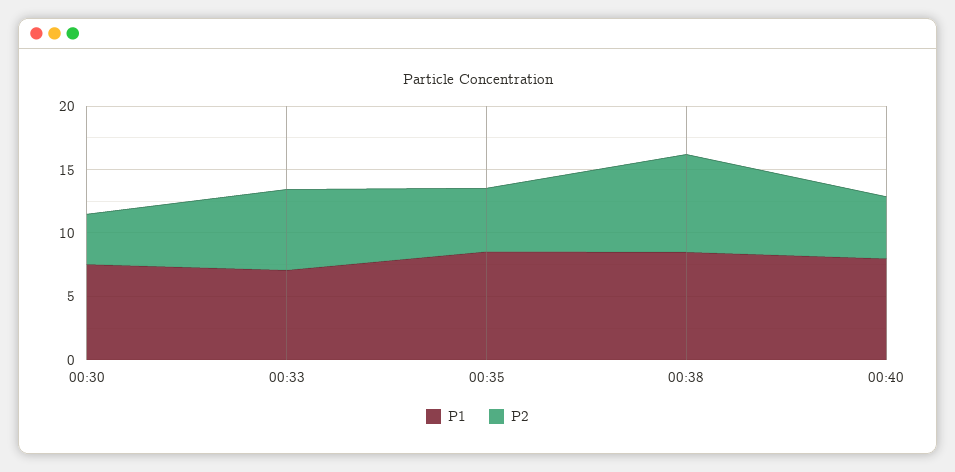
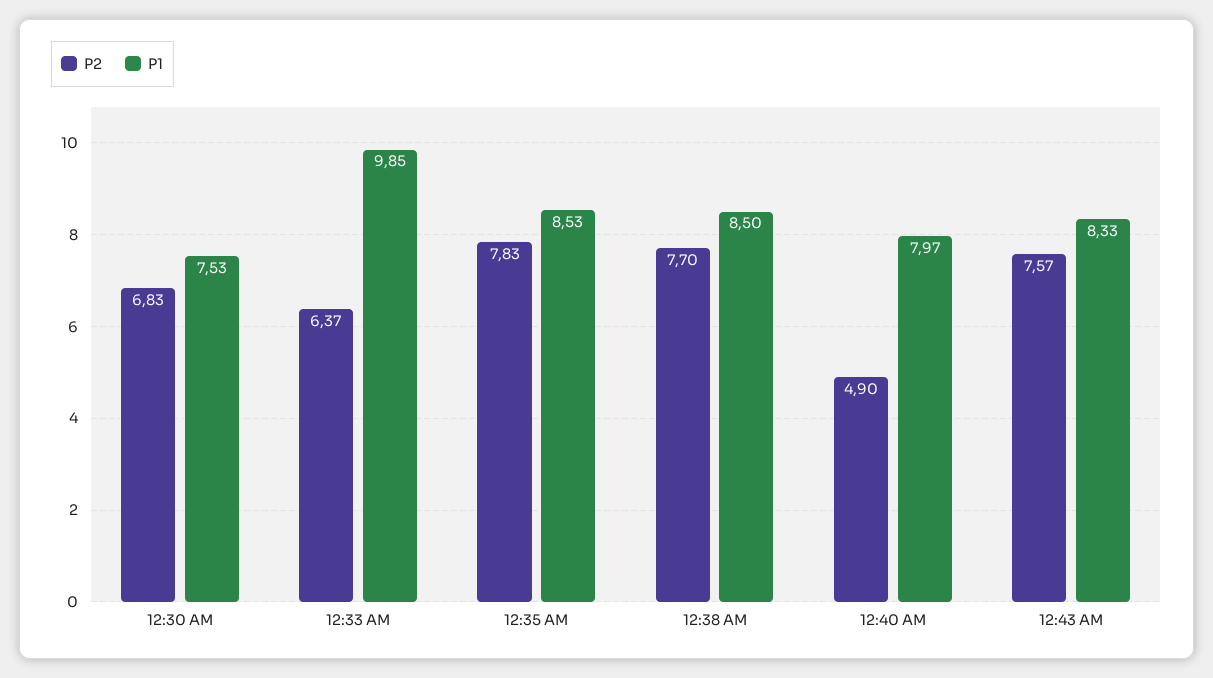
P2, 00:30: 4 -> 6.83
P1, 00:33: 7 -> 9.85
P2, 00:35: 5 -> 7.83
P2, 12:43 AM: none -> 7.57
P1, 12:43 AM: none -> 8.33

